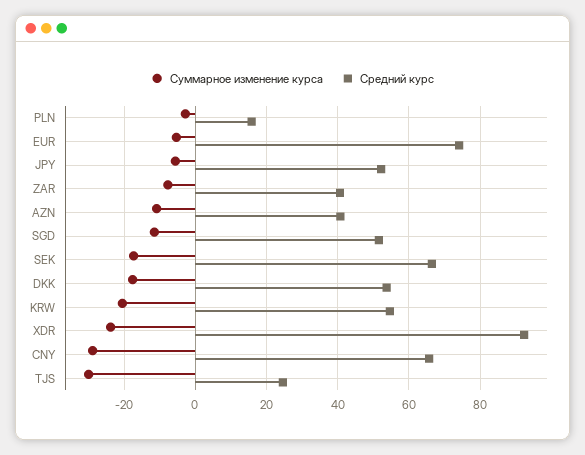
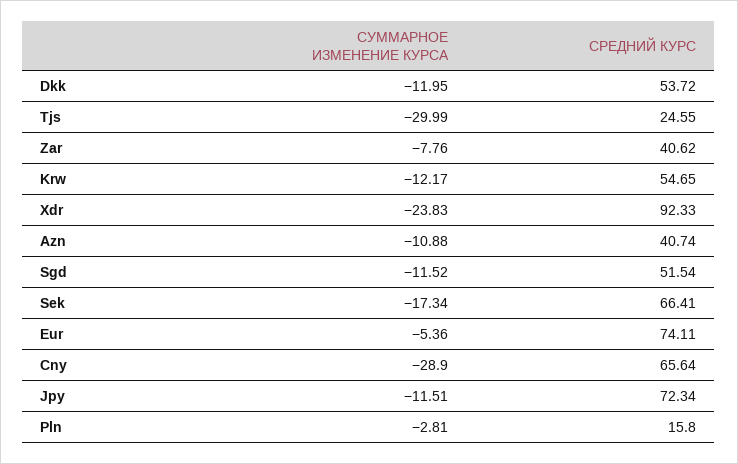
Суммарное изменение курса, JPY: -6 -> -11.51
Средний курс, JPY: 52 -> 72.34
Суммарное изменение курса, DKK: -18 -> -11.95
Суммарное изменение курса, KRW: -20 -> -12.17

